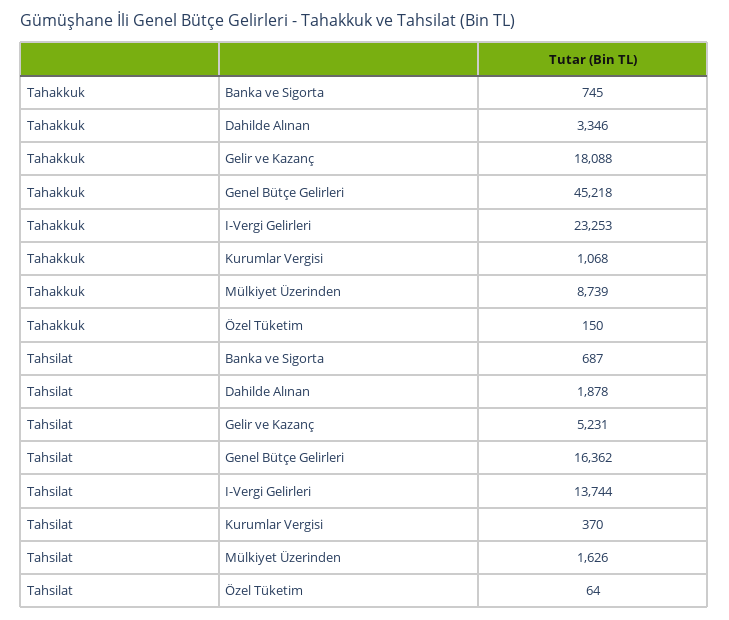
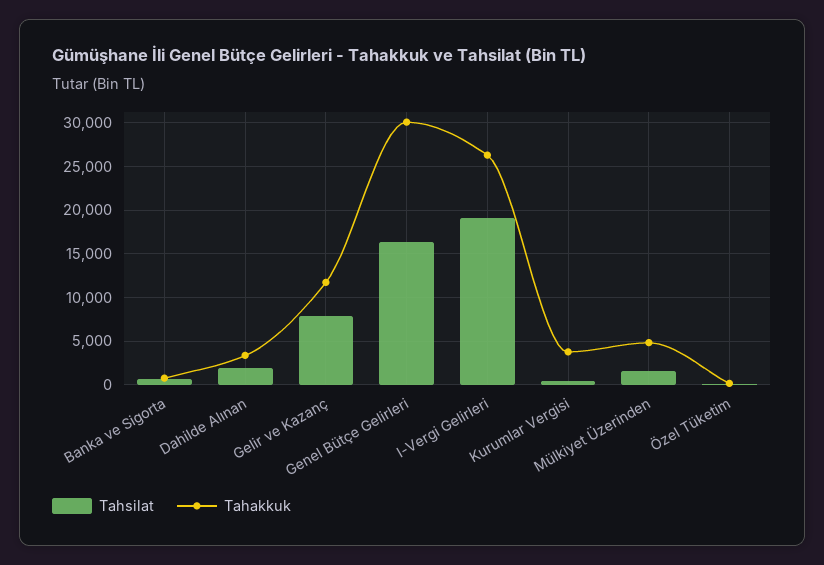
Tahakkuk, Gelir ve Kazanç: 18088 -> 12000
Tahakkuk, Genel Bütçe Gelirleri: 45218 -> 30000
Tahakkuk, I-Vergi Gelirleri: 23253 -> 26000
Tahakkuk, Kurumlar Vergisi: 1068 -> 4000
Tahakkuk, Mülkiyet Üzerinden: 8739 -> 5000
Tahsilat, Gelir ve Kazanç: 5231 -> 8000
Tahsilat, I-Vergi Gelirleri: 13744 -> 19000

